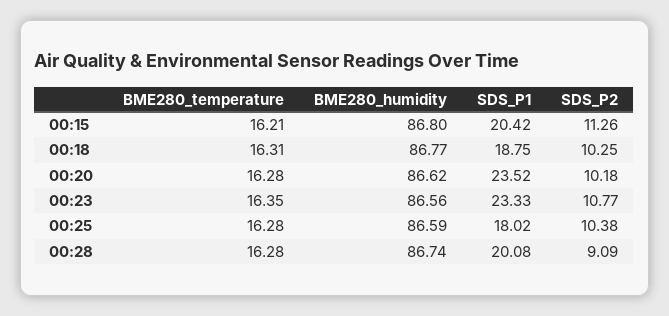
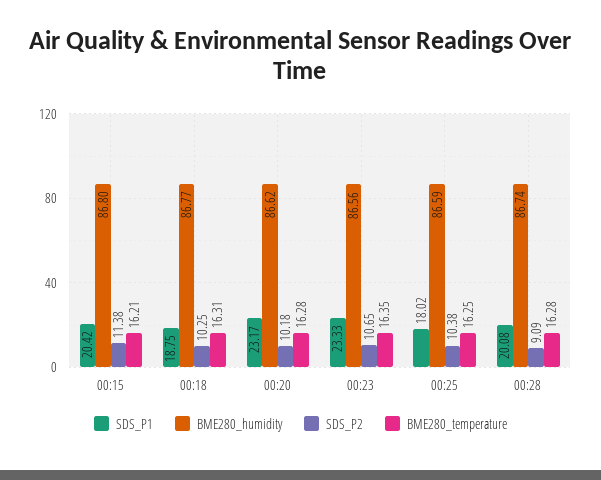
SDS_P2, 00:15: 11.26 -> 11.38
SDS_P1, 00:20: 23.52 -> 23.17
SDS_P2, 00:23: 10.77 -> 10.65
BME280_temperature, 00:25: 16.28 -> 16.25

